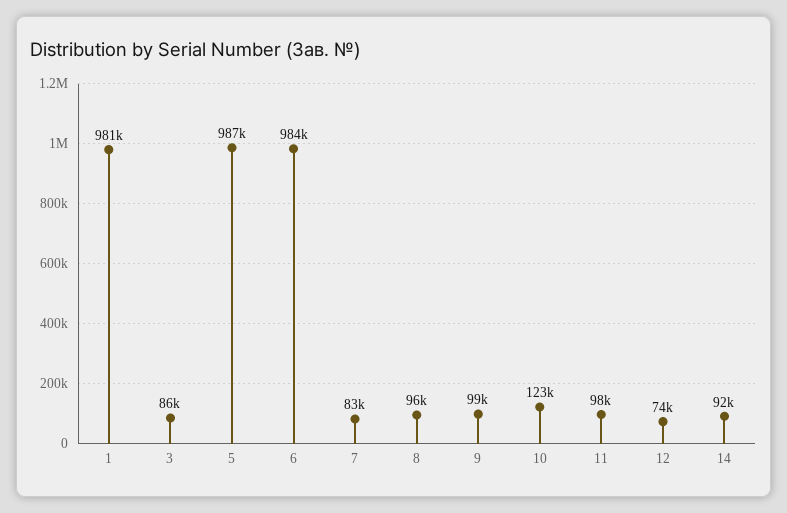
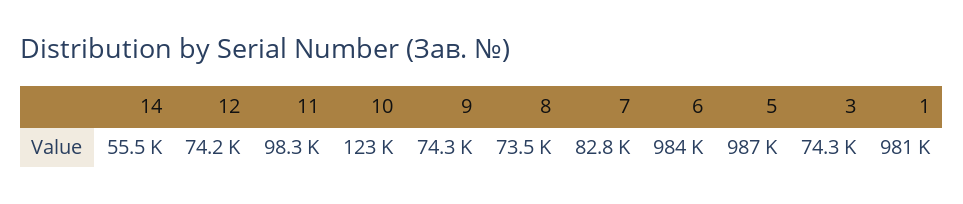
3: 86000 -> 74300
8: 96000 -> 73500
9: 99000 -> 74300
14: 92000 -> 55500

